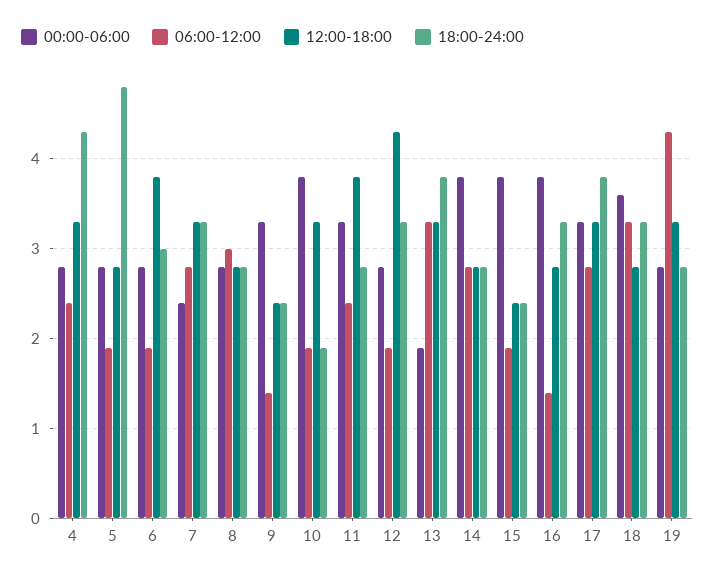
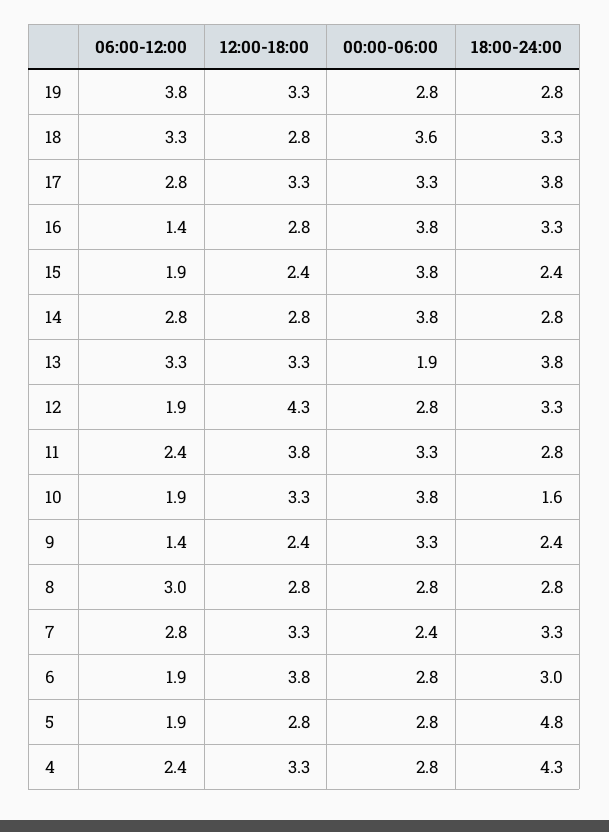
18:00-24:00, 10: 1.9 -> 1.6
06:00-12:00, 19: 4.3 -> 3.8

